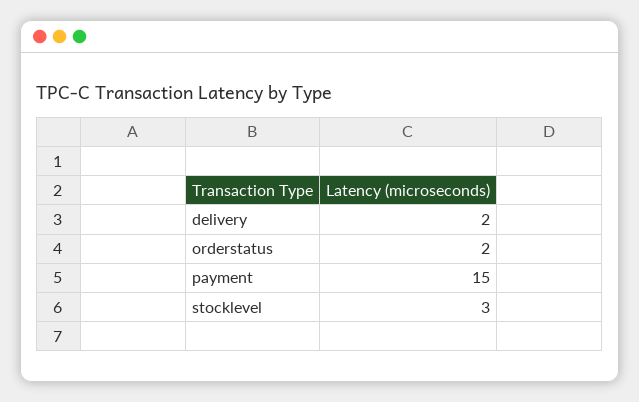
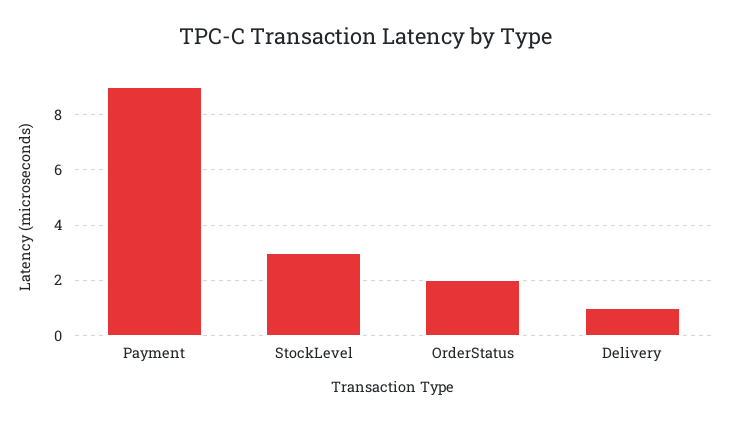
delivery: 2 -> 1
payment: 15 -> 9

